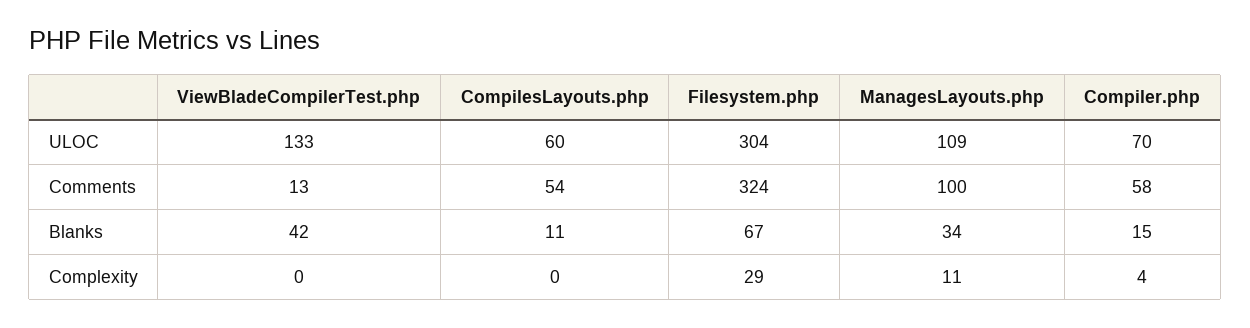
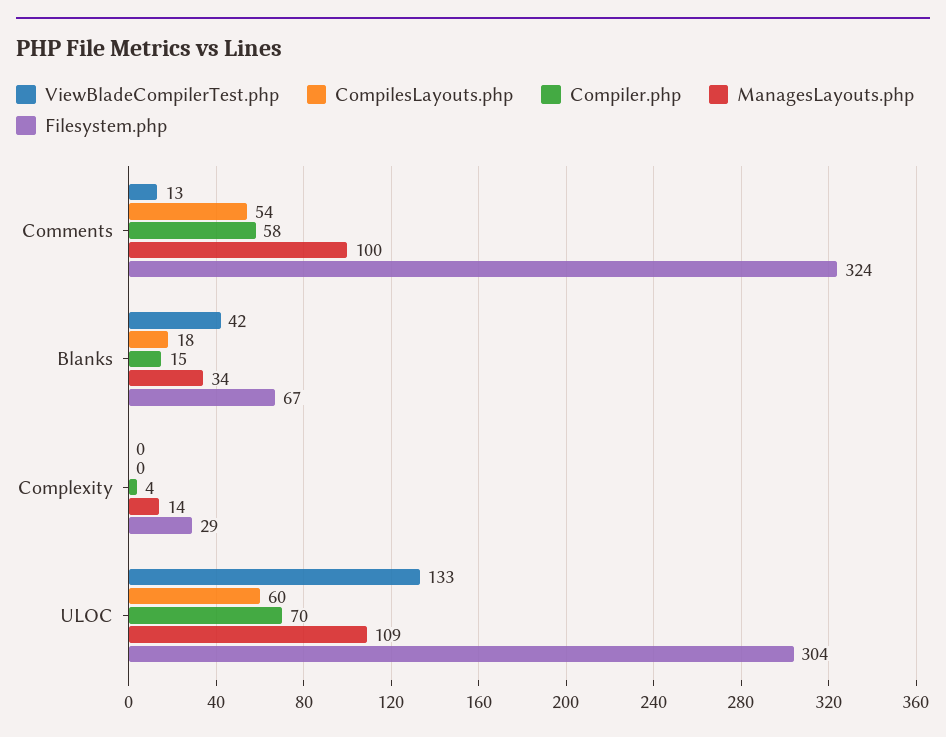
CompilesLayouts.php, Blanks: 11 -> 18
ManagesLayouts.php, Complexity: 11 -> 14

